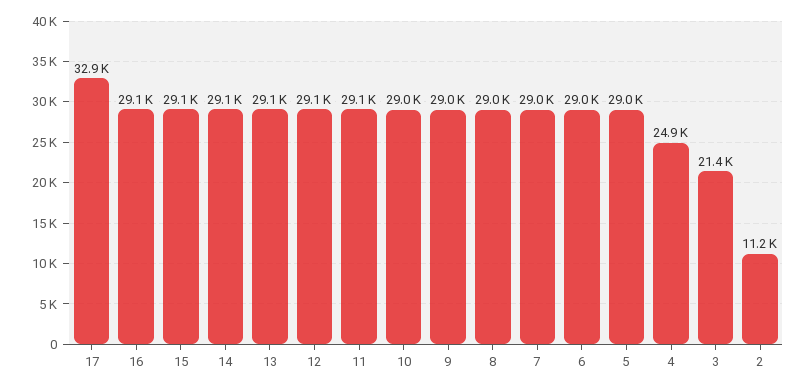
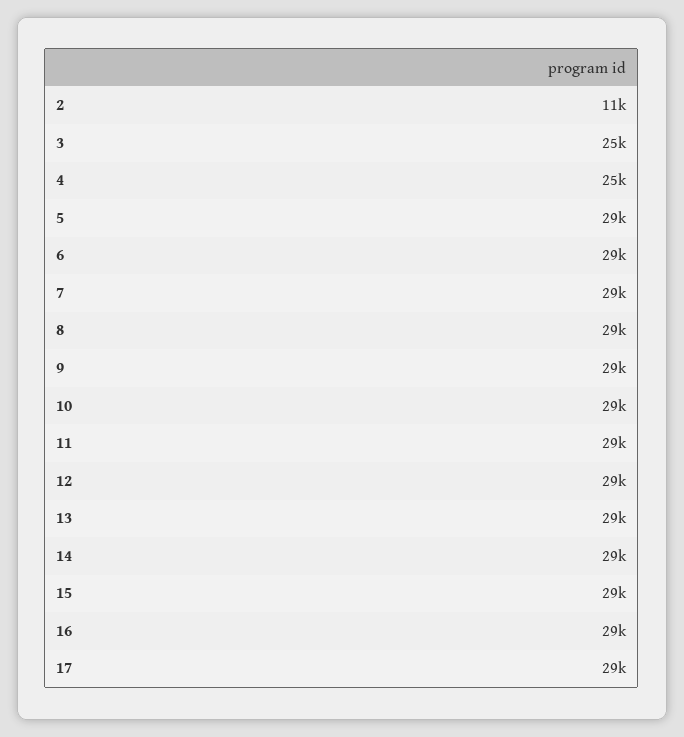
17: 32900 -> 29000
3: 21400 -> 25000

